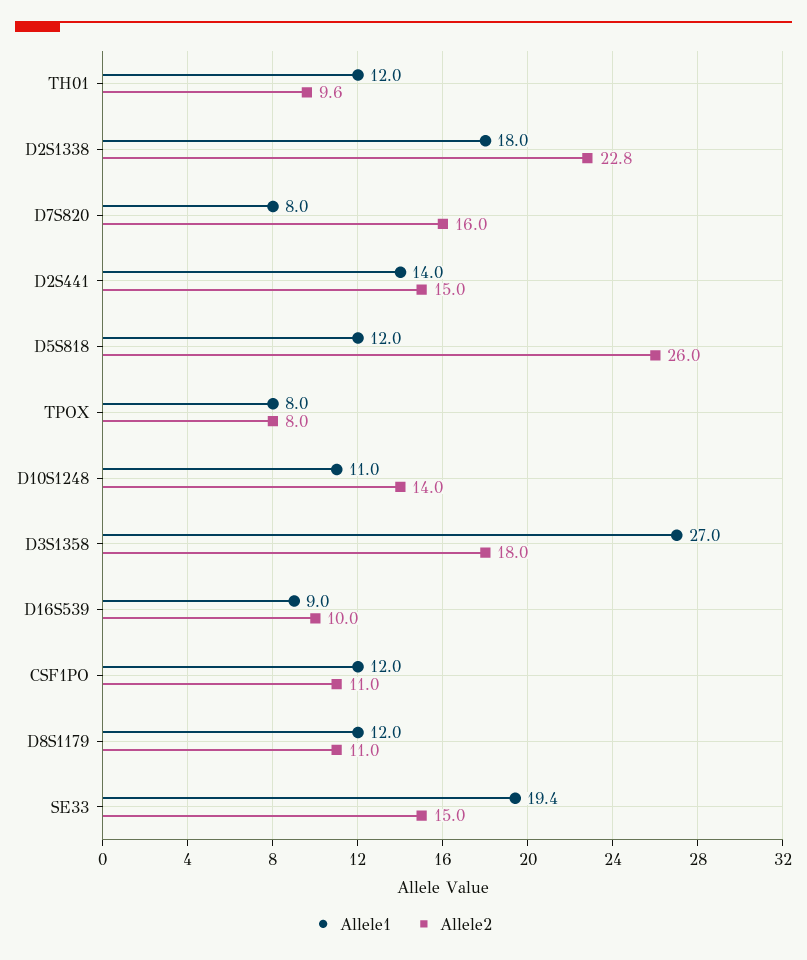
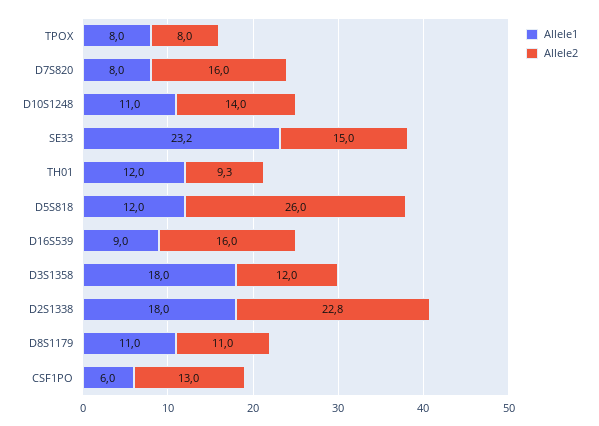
Allele2, TH01: 9.6 -> 9.3
Allele1, D2S441: 14 -> none
Allele2, D2S441: 15 -> none
Allele1, D3S1358: 27 -> 18
Allele2, D3S1358: 18 -> 12
Allele2, D16S539: 10 -> 16
Allele1, CSF1PO: 12 -> 6
Allele2, CSF1PO: 11 -> 13
Allele1, D8S1179: 12 -> 11
Allele1, SE33: 19.4 -> 23.2

